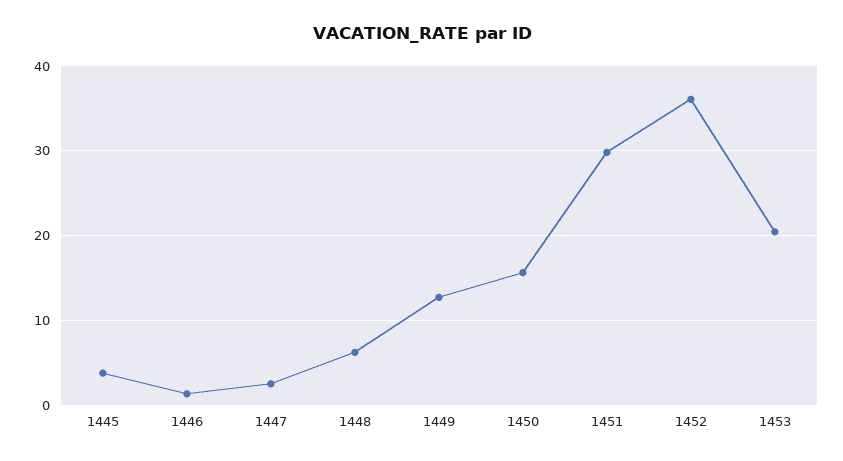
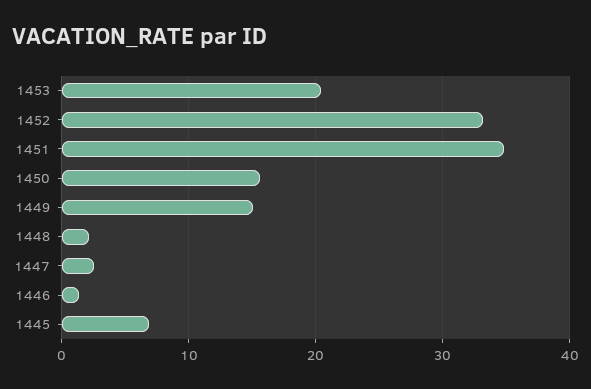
1445: 4 -> 7
1448: 6 -> 2
1449: 13 -> 15
1451: 30 -> 35
1452: 36 -> 33

